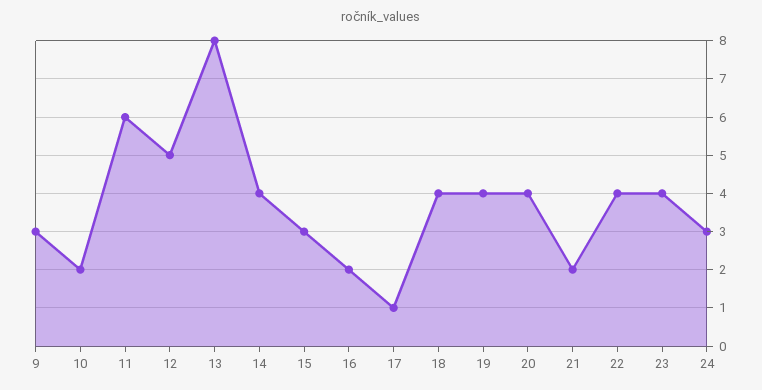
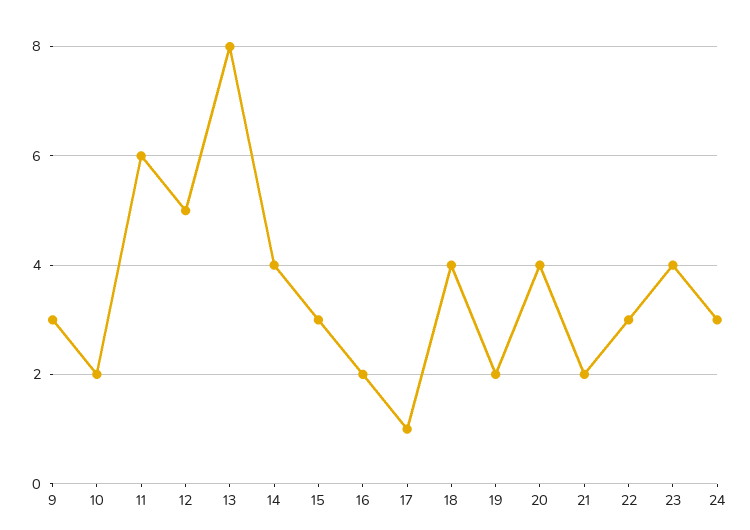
19: 4 -> 2
22: 4 -> 3

